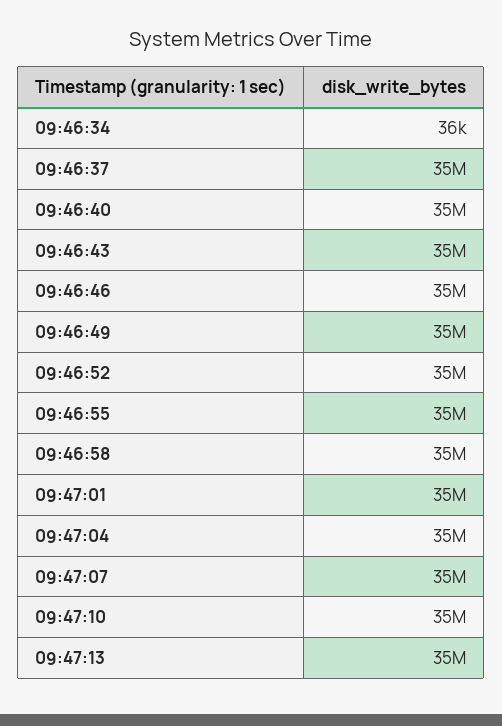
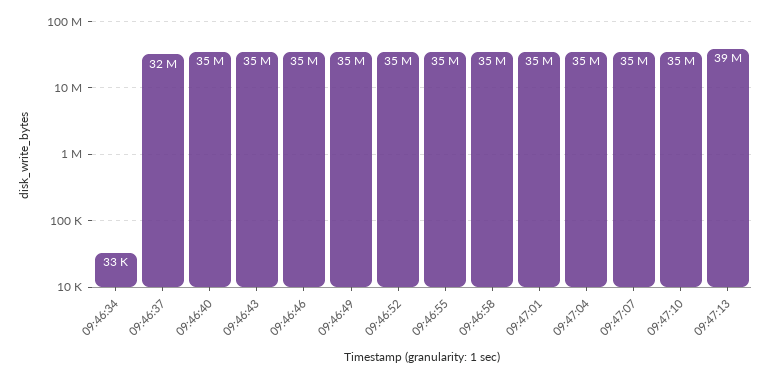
09:46:34: 36000 -> 33000
09:46:37: 35000000 -> 32000000
09:47:13: 35000000 -> 39000000

